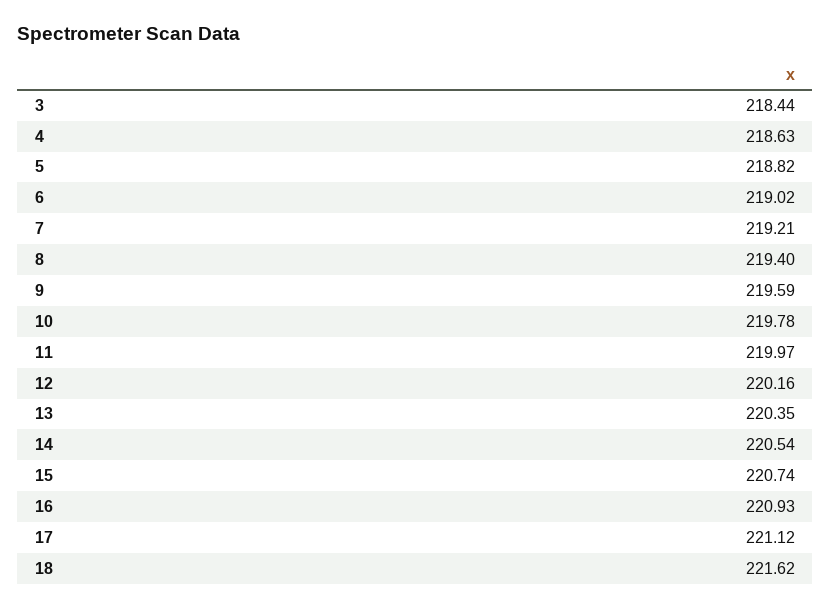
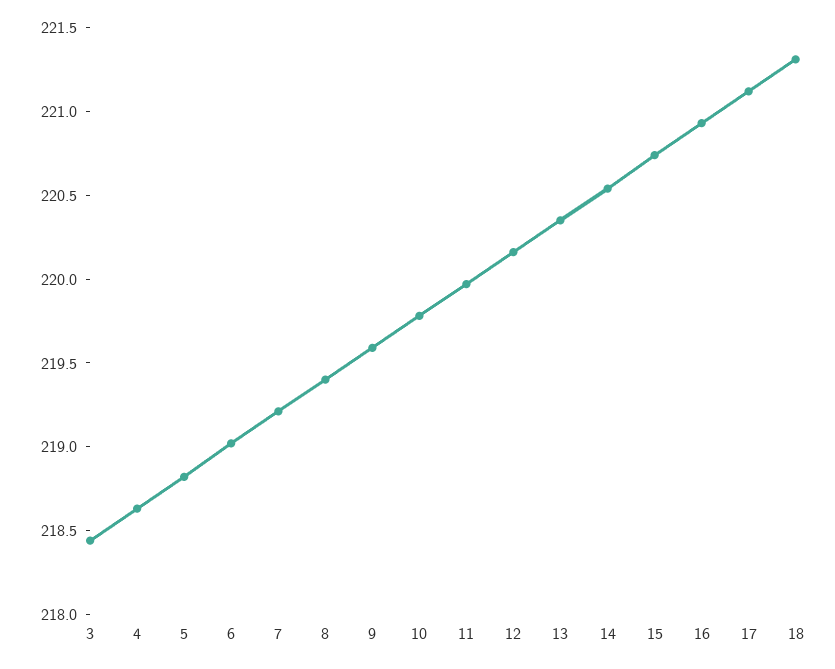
18: 221.62 -> 221.3

